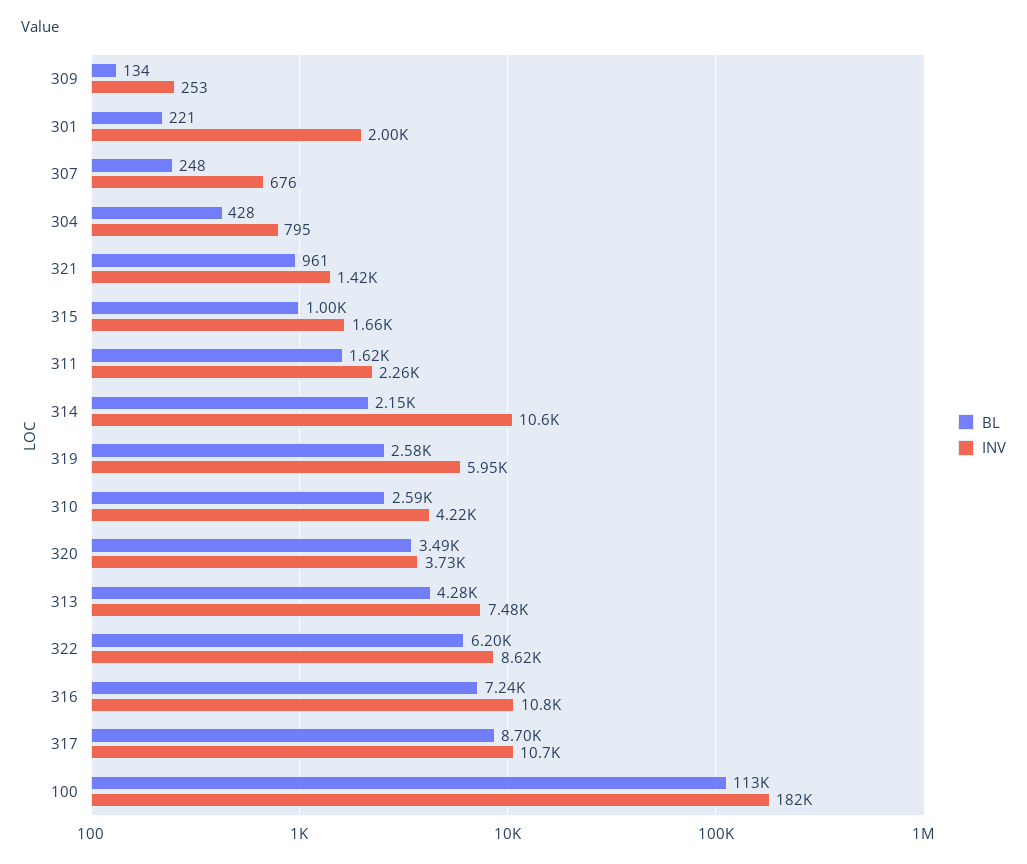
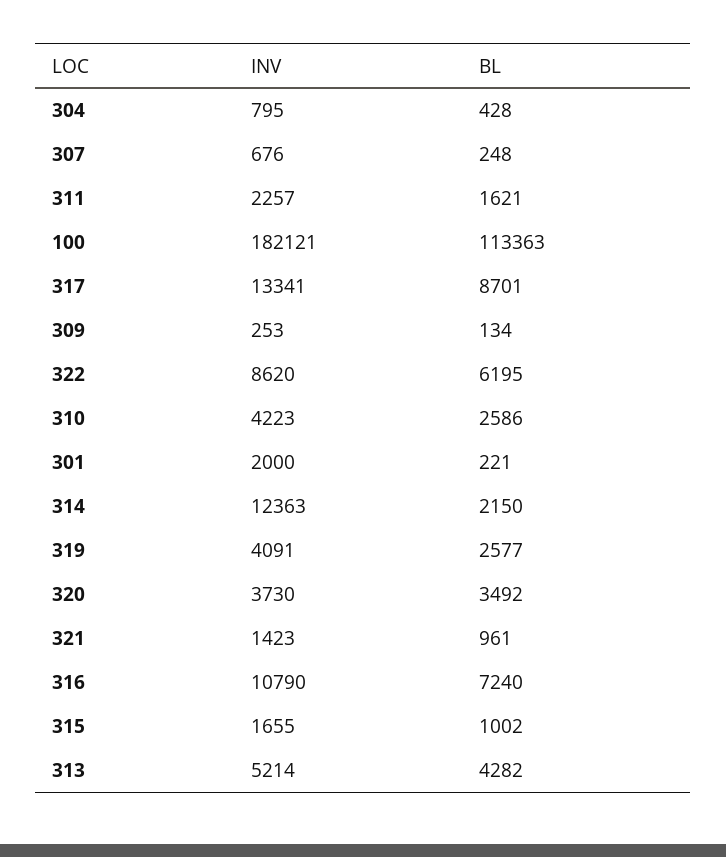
INV, 314: 10600 -> 12363
INV, 319: 5950 -> 4091
INV, 313: 7480 -> 5214
INV, 317: 10700 -> 13341

